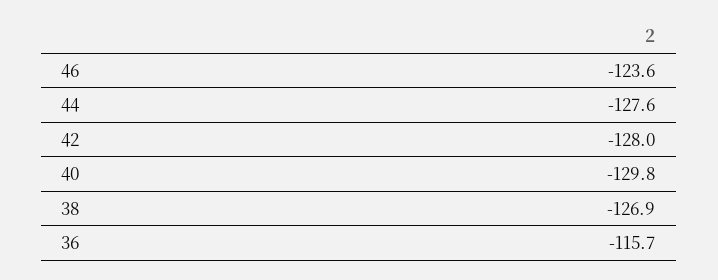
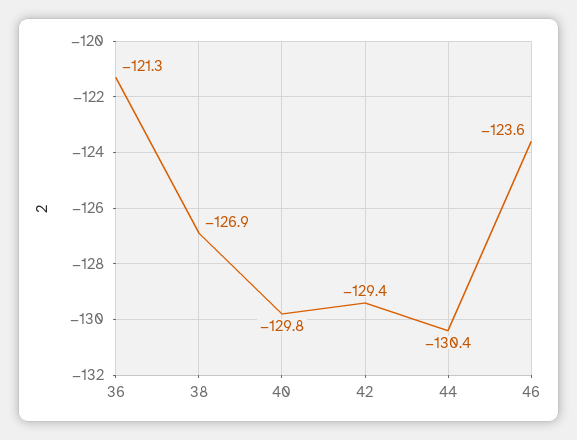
44: -127.6 -> -130.4
42: -128 -> -129.4
36: -115.7 -> -121.3

